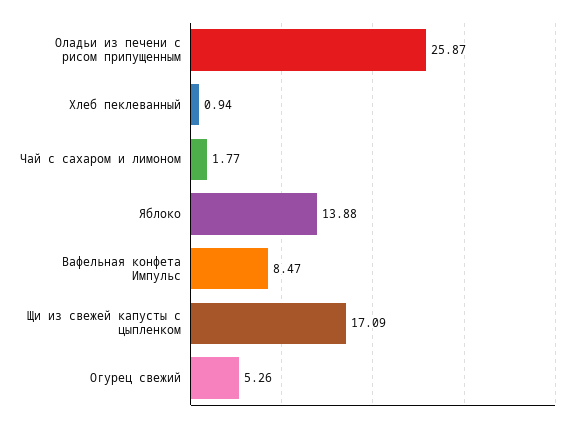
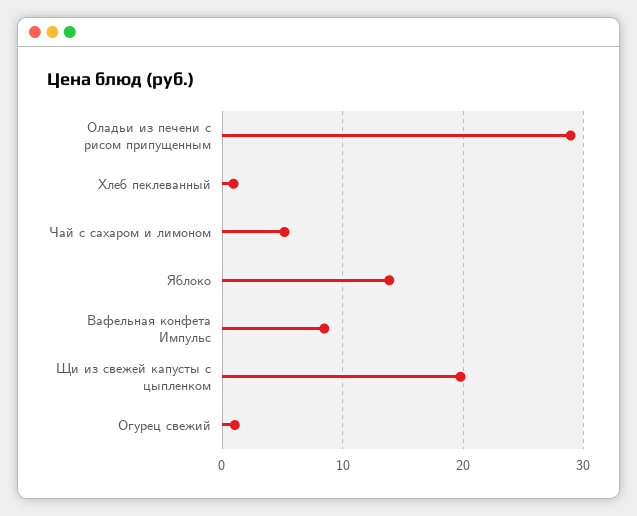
Оладьи из печени с рисом припущенным: 25.87 -> 29
Чай с сахаром и лимоном: 1.77 -> 5
Щи из свежей капусты с цыпленком: 17.09 -> 20
Огурец свежий: 5.26 -> 1

